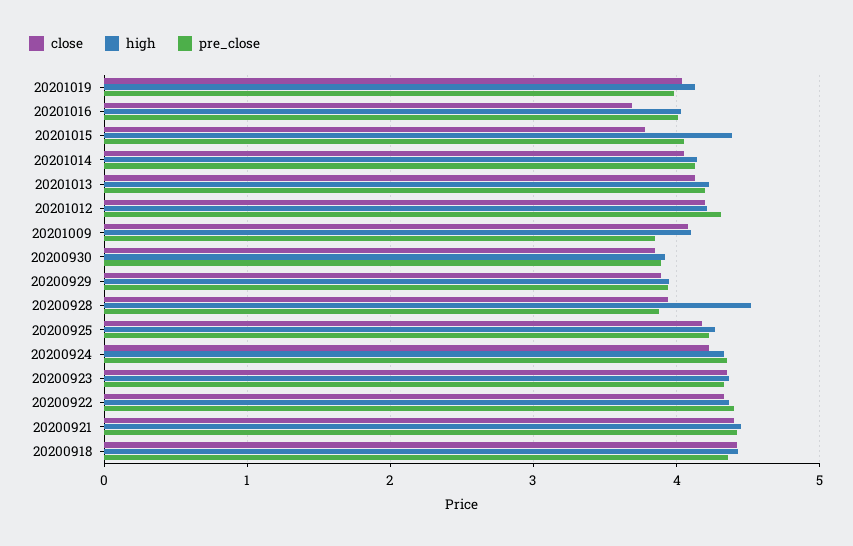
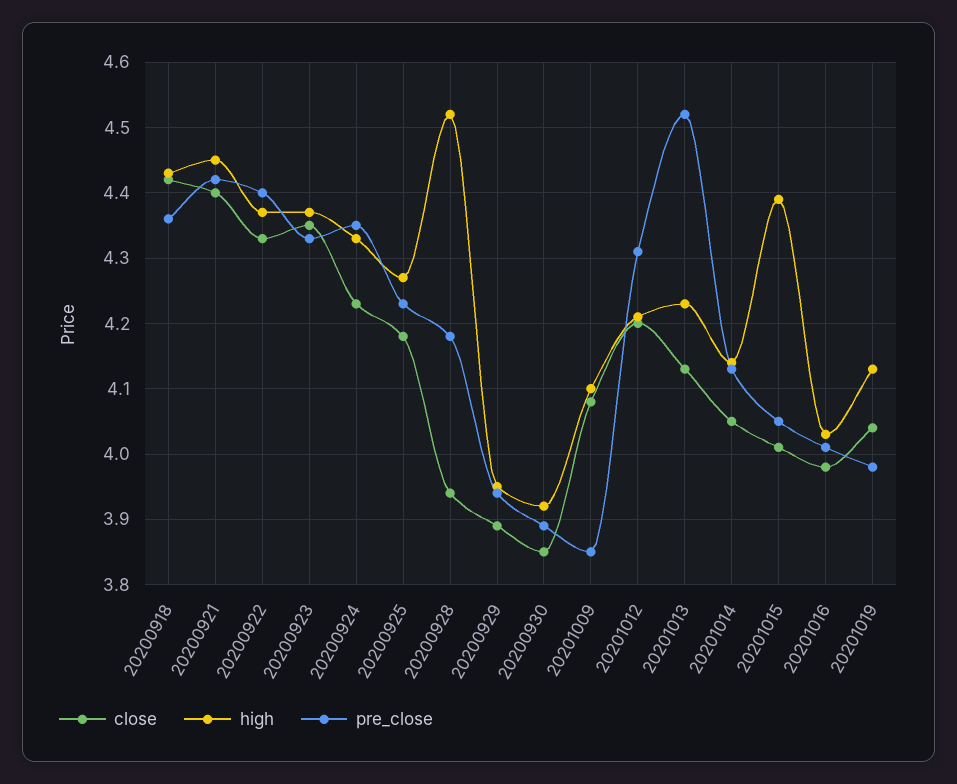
close, 20201016: 3.7 -> 3.98
close, 20201015: 3.8 -> 4.01
pre_close, 20201013: 4.2 -> 4.52
pre_close, 20200928: 3.9 -> 4.18

